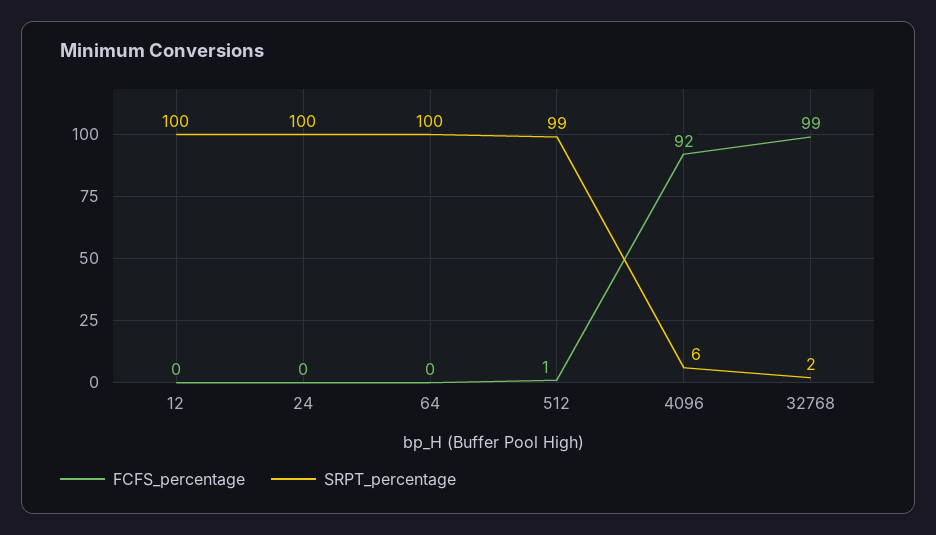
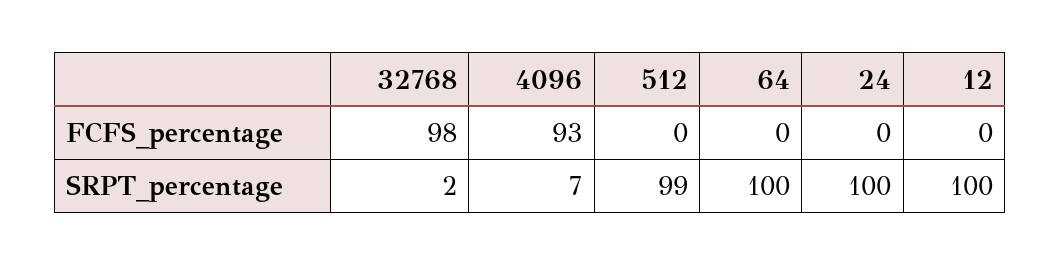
FCFS_percentage, 512: 1 -> 0
FCFS_percentage, 4096: 92 -> 93
SRPT_percentage, 4096: 6 -> 7
FCFS_percentage, 32768: 99 -> 98

